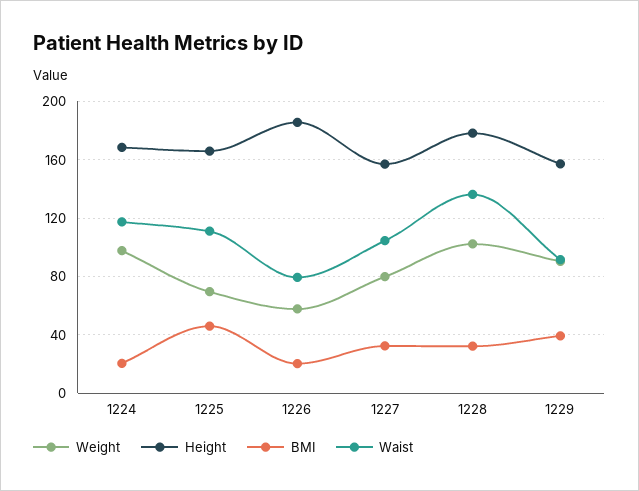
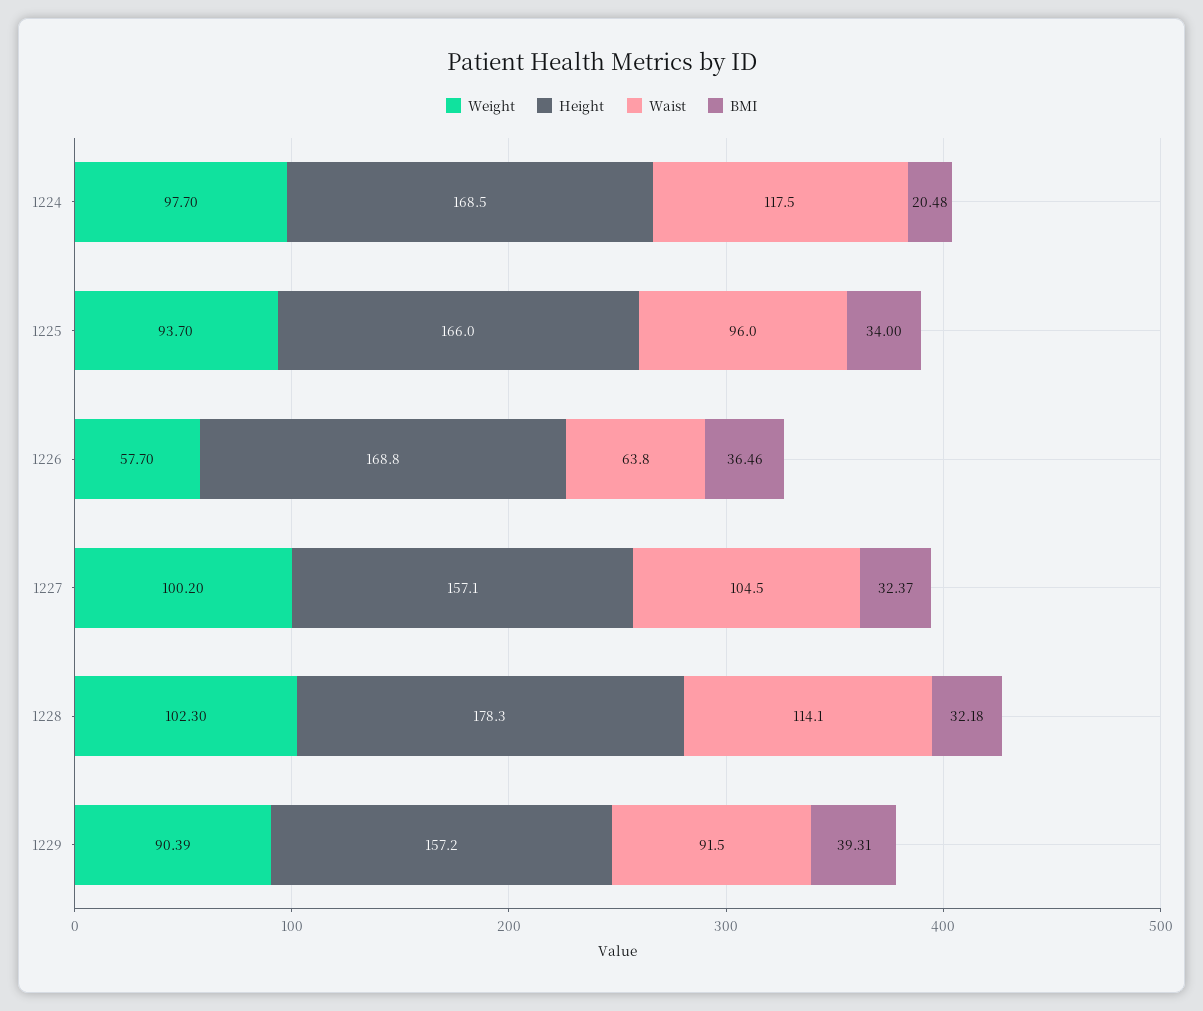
Weight, 1225: 70 -> 93.7
BMI, 1225: 45 -> 34
Waist, 1225: 110 -> 96
Height, 1226: 185 -> 168.8
BMI, 1226: 20 -> 36.46
Waist, 1226: 80 -> 63.8
Weight, 1227: 80 -> 100.2
Waist, 1228: 135 -> 114.1

